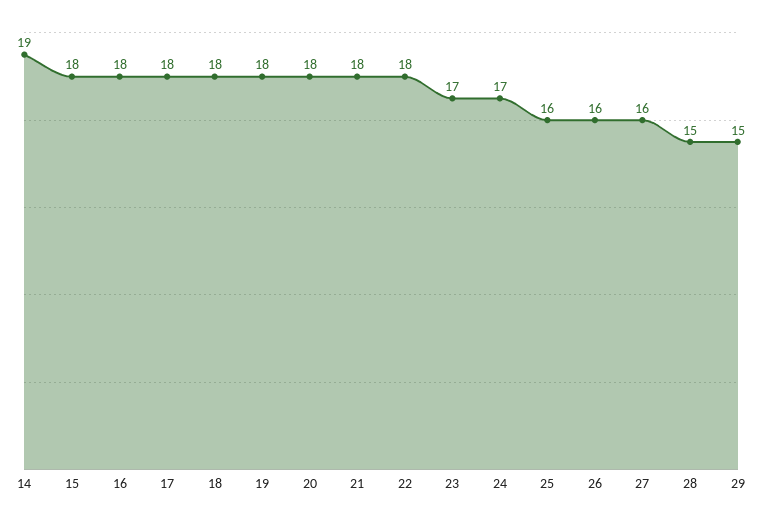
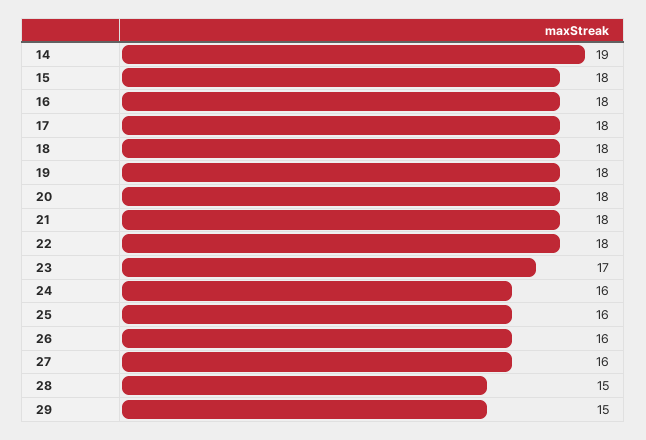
24: 17 -> 16

